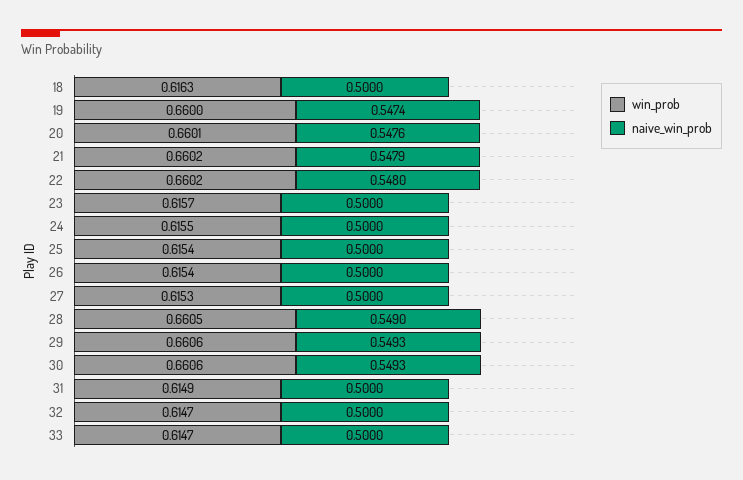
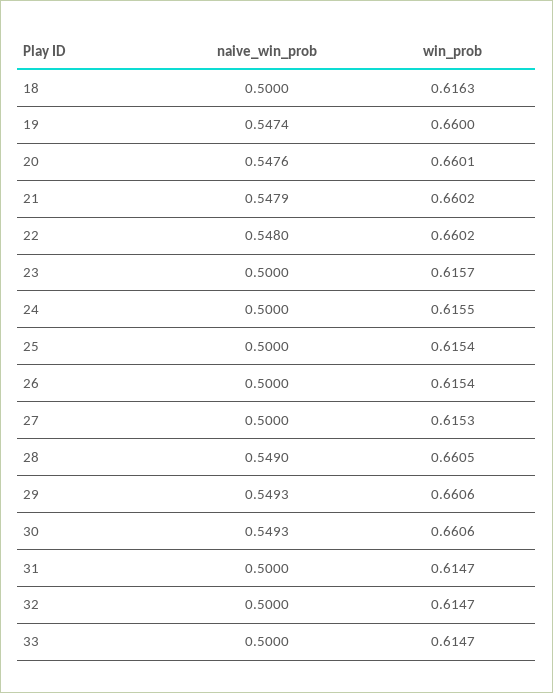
win_prob, 31: 0.6149 -> 0.6147

